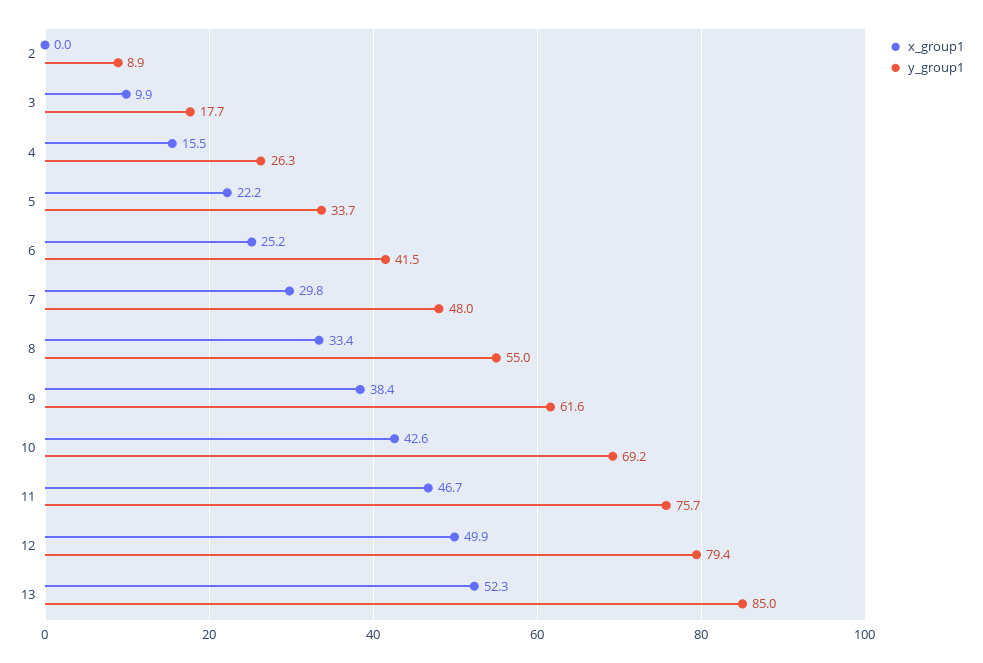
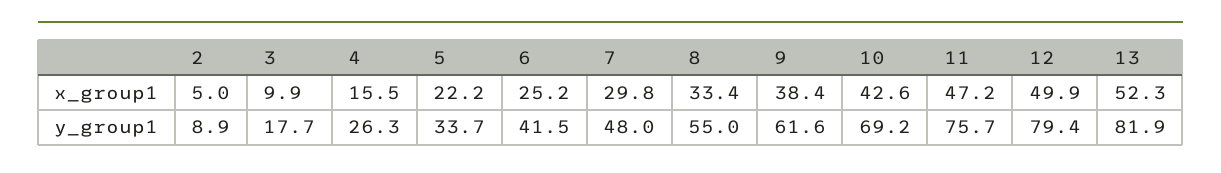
x_group1, 2: 0 -> 5
x_group1, 11: 46.7 -> 47.2
y_group1, 13: 85 -> 81.9

